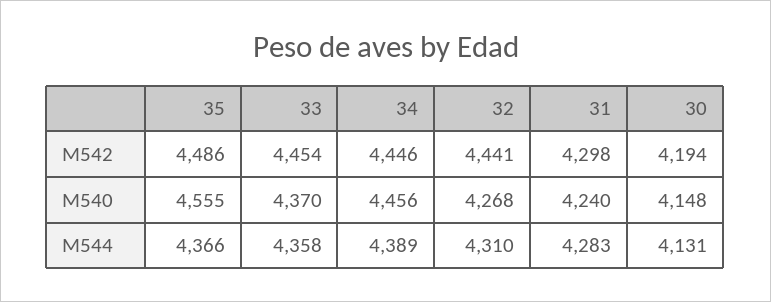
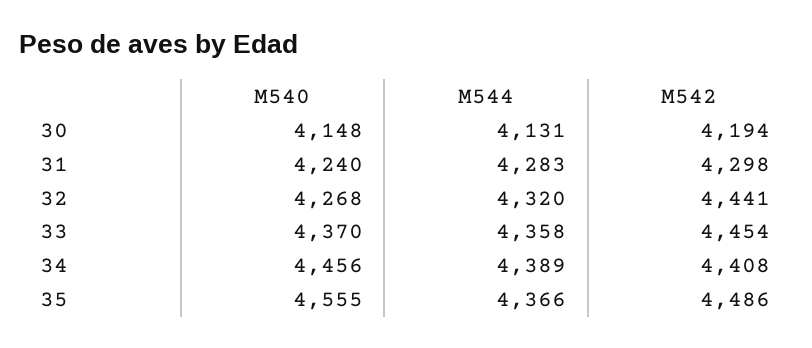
34, M542: 4446 -> 4408
32, M544: 4310 -> 4320

